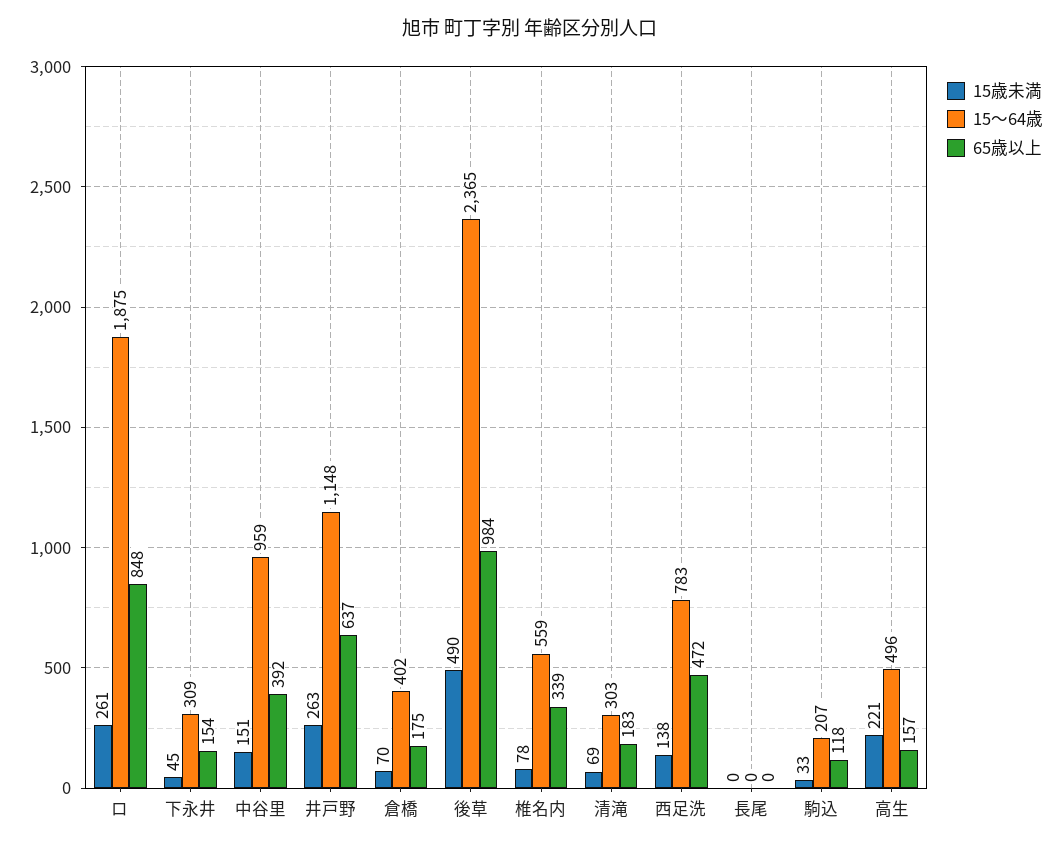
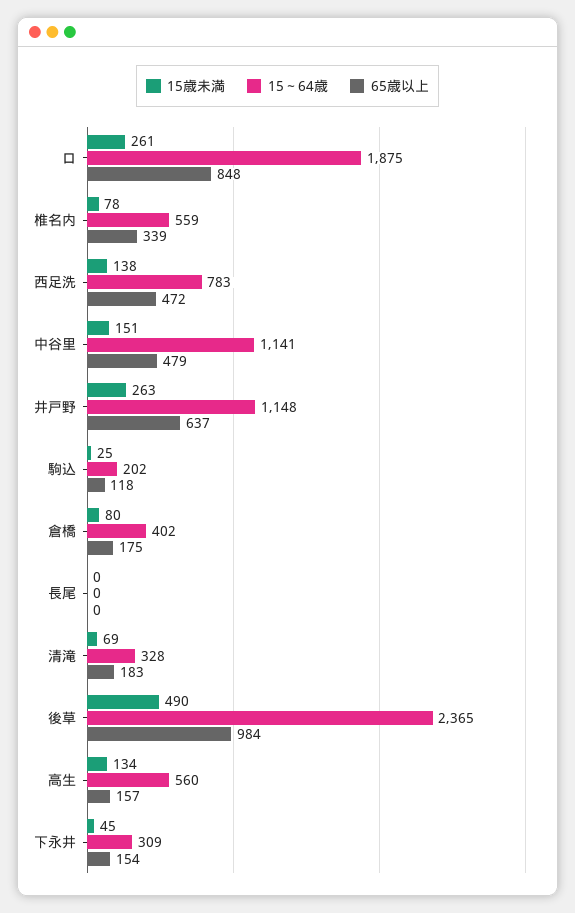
15～64歳, 中谷里: 959 -> 1141
65歳以上, 中谷里: 392 -> 479
15歳未満, 倉橋: 70 -> 80
15～64歳, 清滝: 303 -> 328
15歳未満, 駒込: 33 -> 25
15～64歳, 駒込: 207 -> 202
15歳未満, 高生: 221 -> 134
15～64歳, 高生: 496 -> 560

